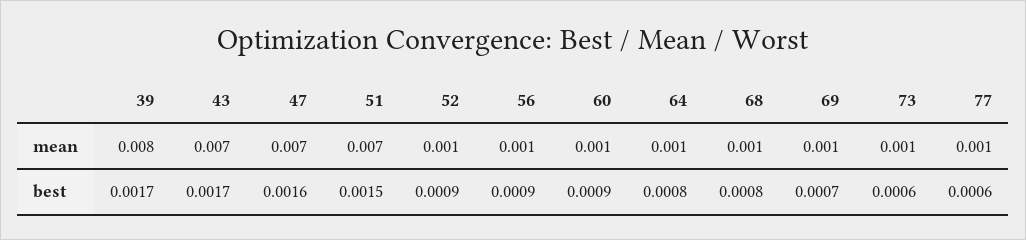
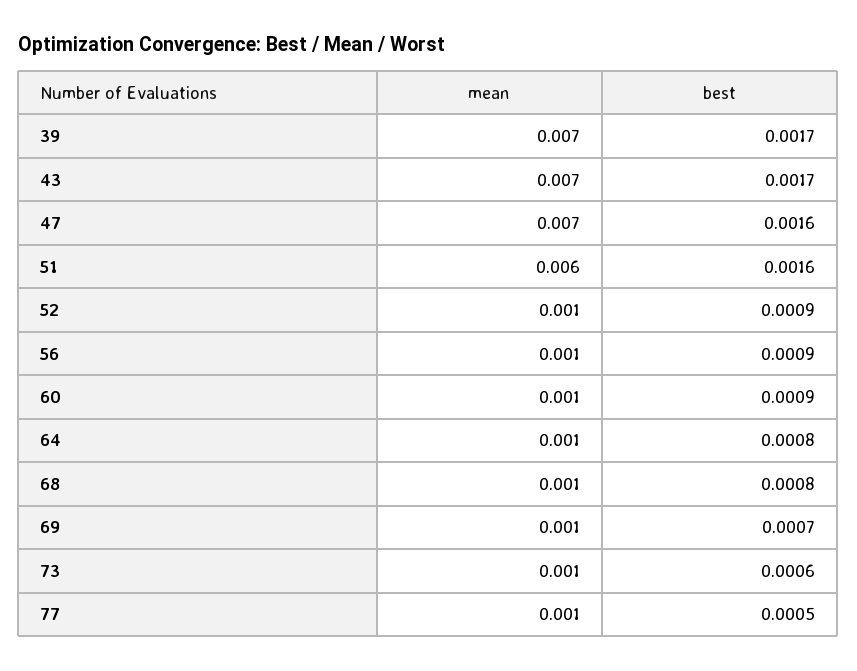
39, mean: 0.008 -> 0.007
51, mean: 0.007 -> 0.006
51, best: 0.0015 -> 0.0016
77, best: 0.0006 -> 0.0005

